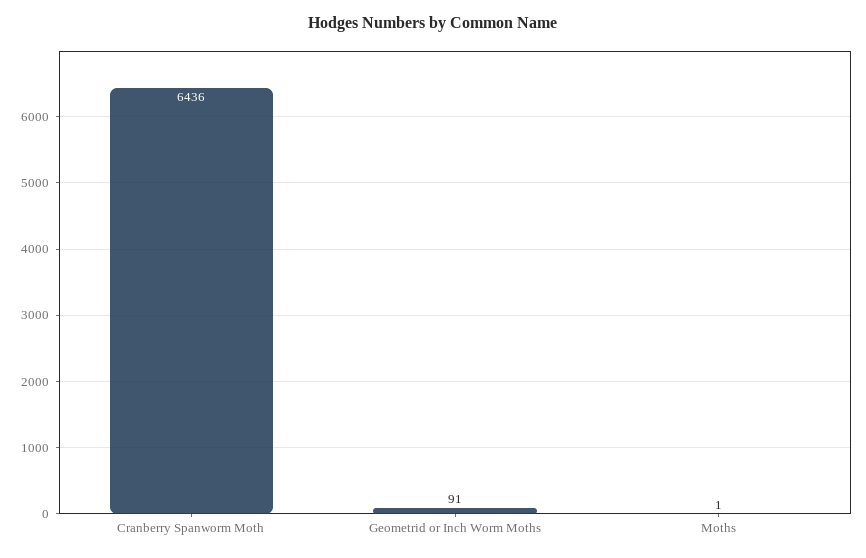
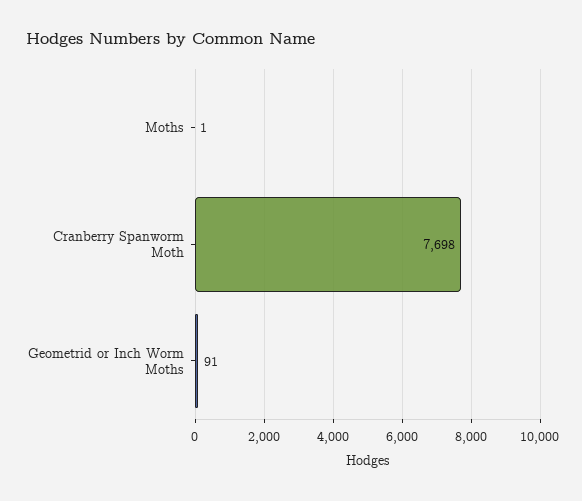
Cranberry Spanworm Moth: 6436 -> 7698

